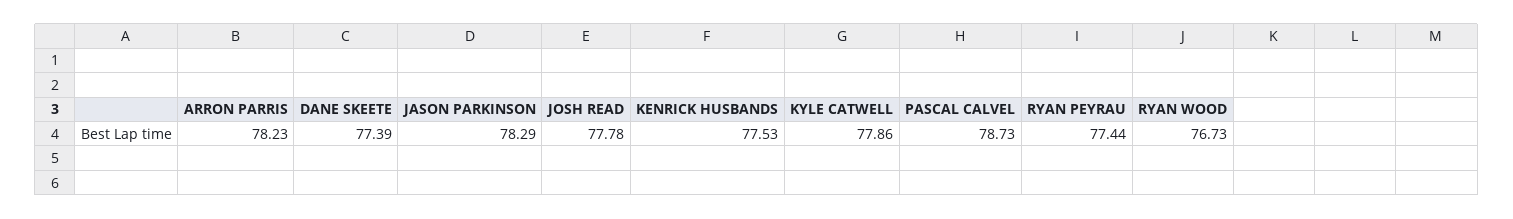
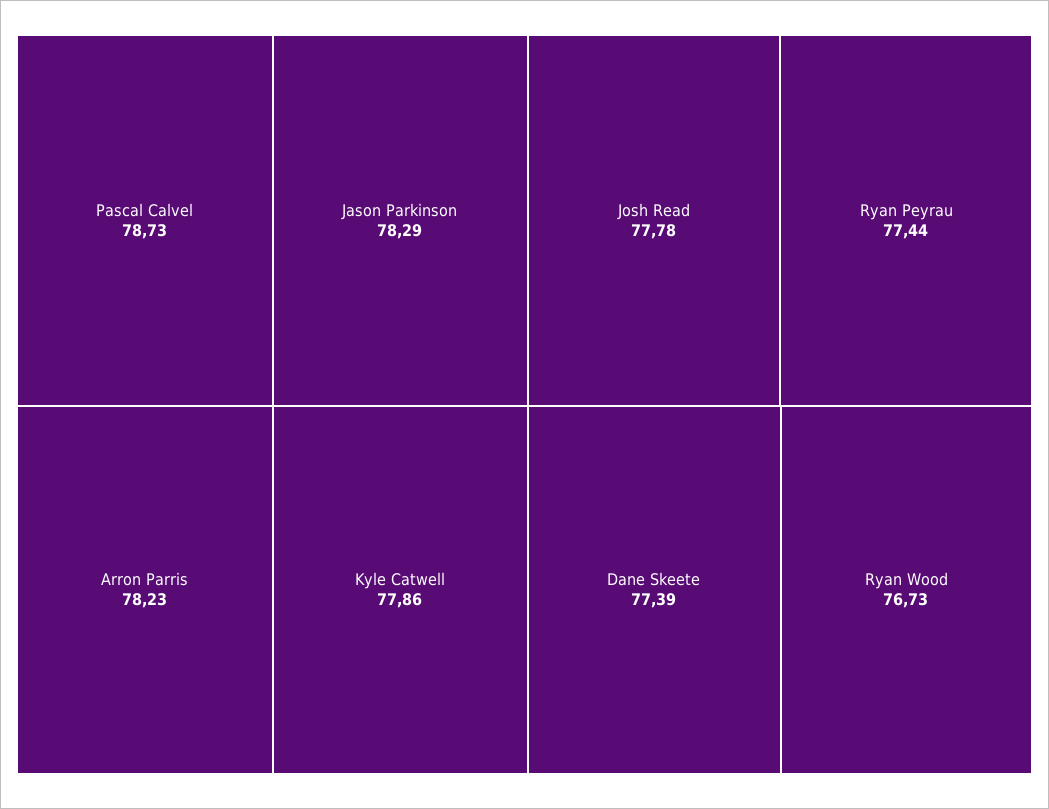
KENRICK HUSBANDS: 77.53 -> none

